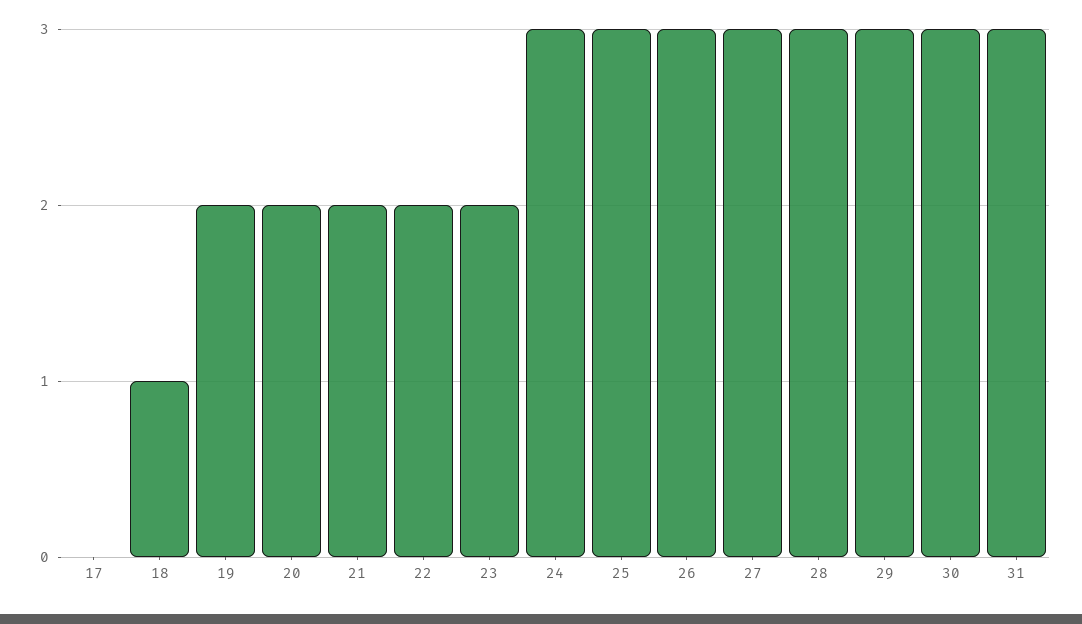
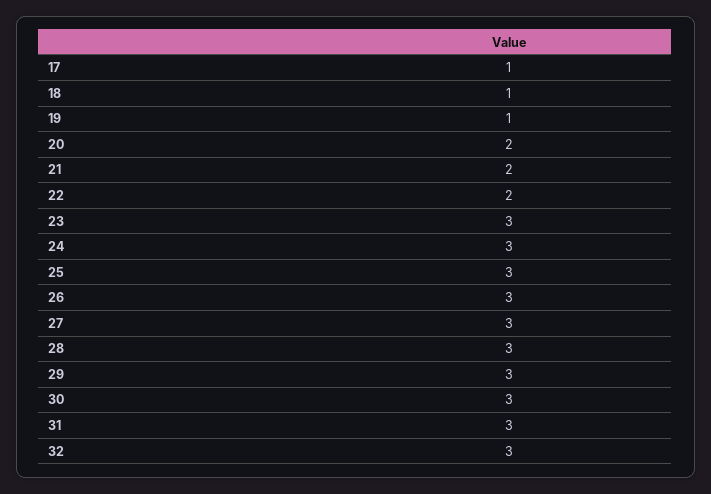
17: 0 -> 1
19: 2 -> 1
23: 2 -> 3
32: none -> 3

